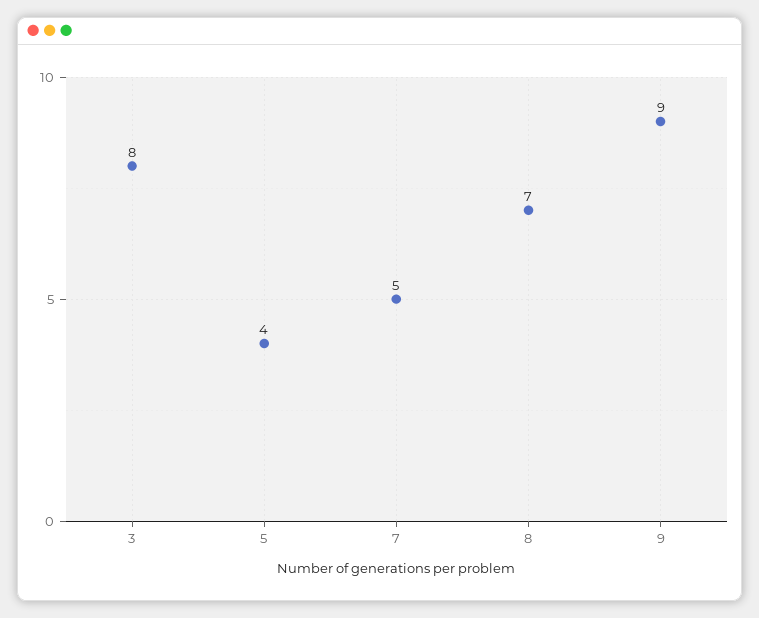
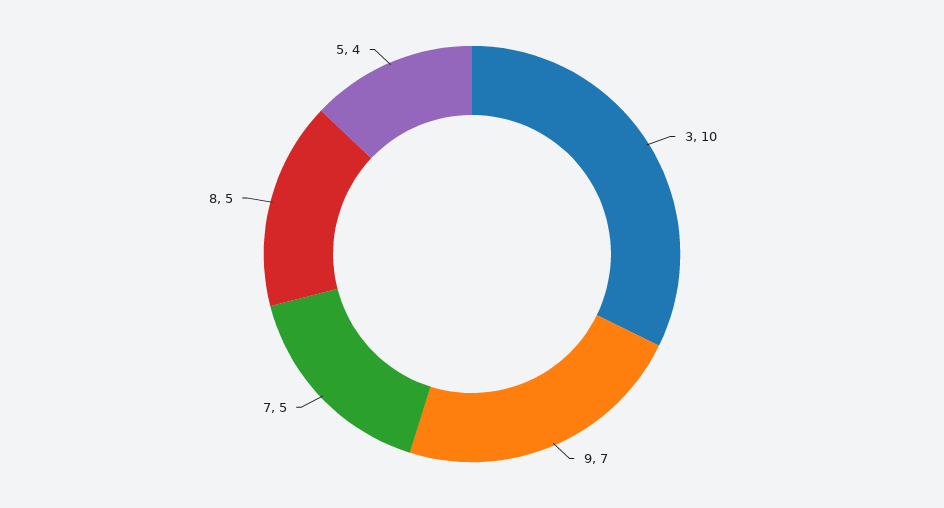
3: 8 -> 10
8: 7 -> 5
9: 9 -> 7

